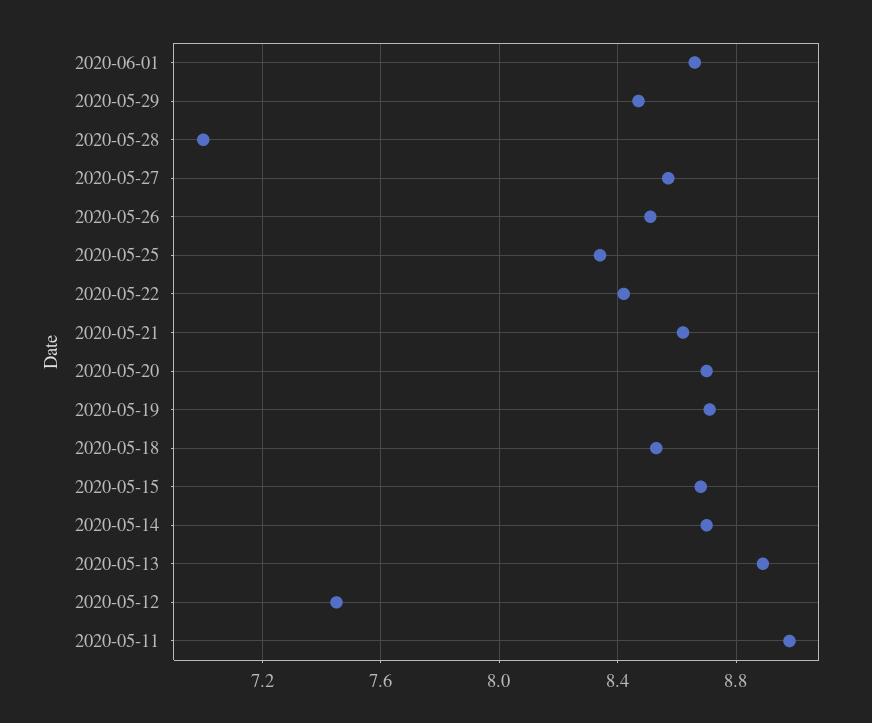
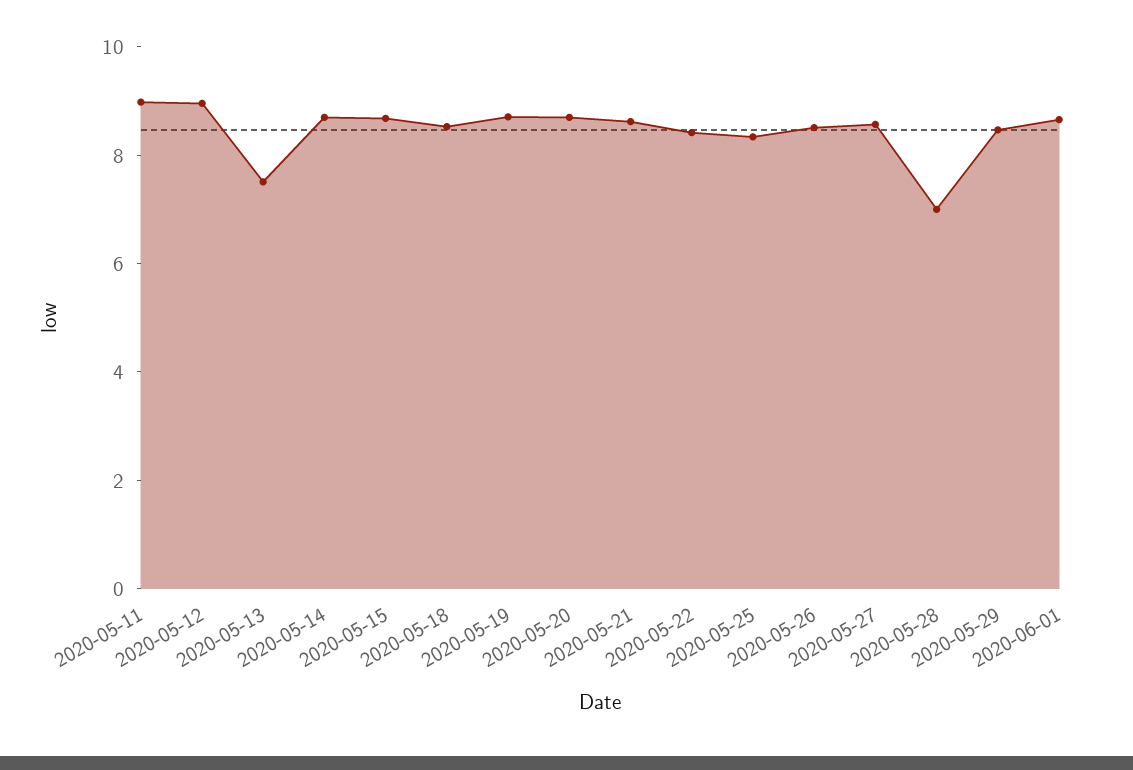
2020-05-13: 8.9 -> 7.5
2020-05-12: 7.45 -> 9

